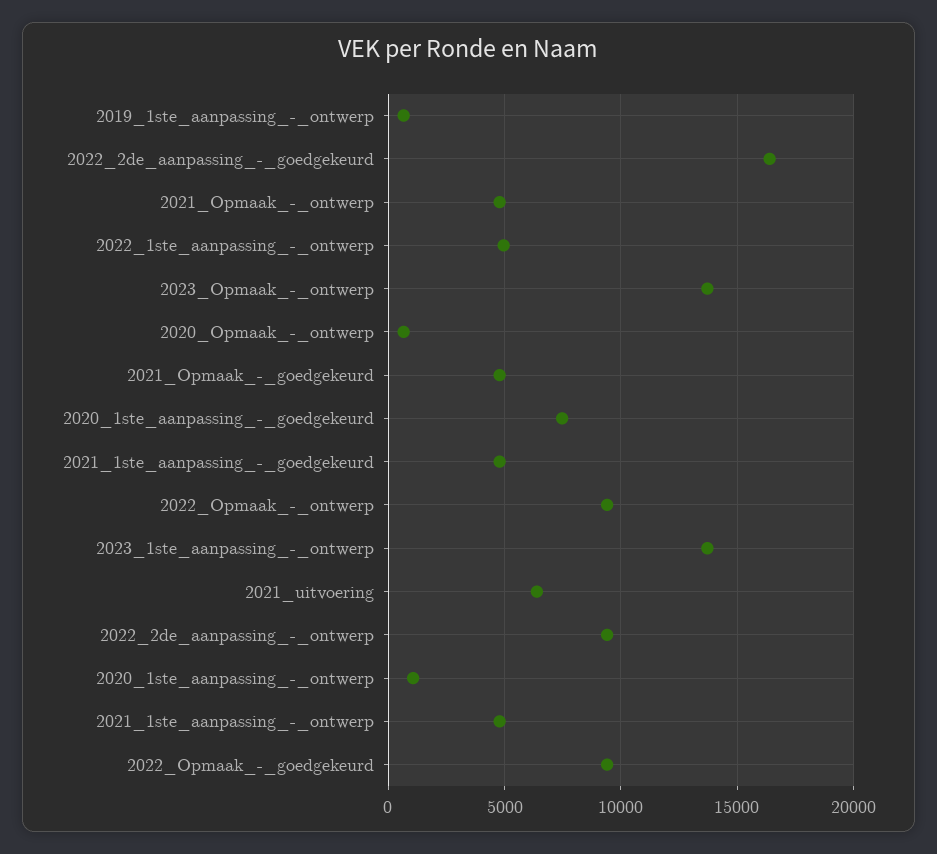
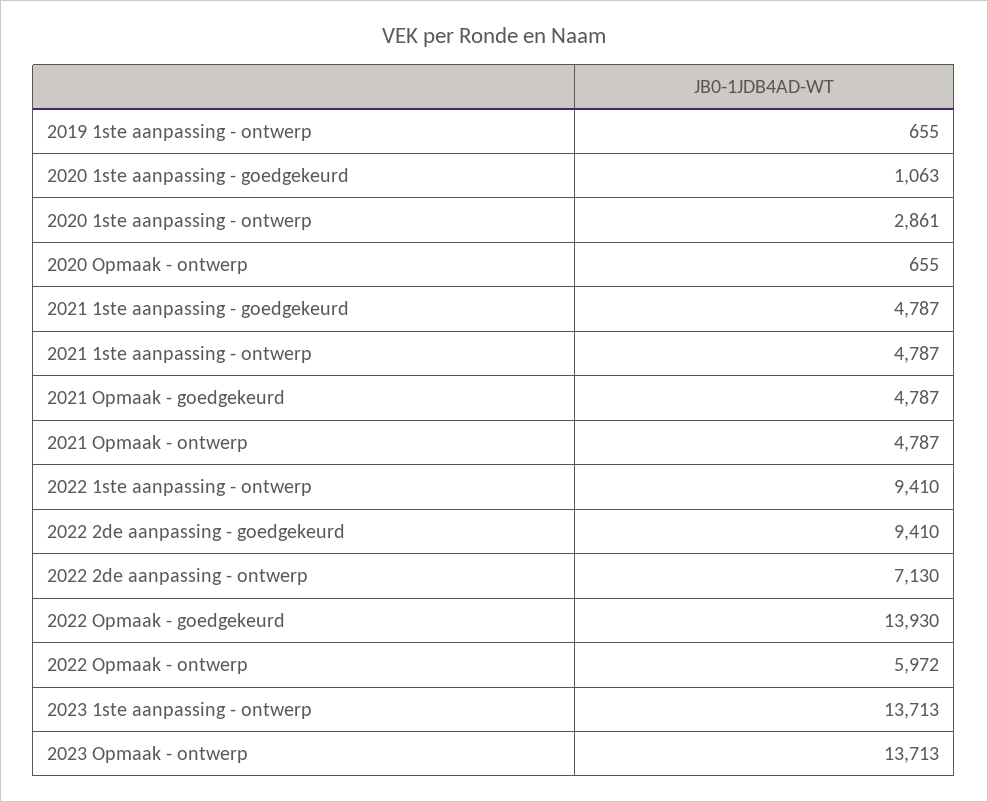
2022_2de_aanpassing_-_goedgekeurd: 16500 -> 9410
2022_1ste_aanpassing_-_ontwerp: 5000 -> 9410
2020_1ste_aanpassing_-_goedgekeurd: 7500 -> 1063
2022_Opmaak_-_ontwerp: 9500 -> 5972
2021_uitvoering: 6500 -> none
2022_2de_aanpassing_-_ontwerp: 9500 -> 7130
2020_1ste_aanpassing_-_ontwerp: 1000 -> 2861
2022_Opmaak_-_goedgekeurd: 9500 -> 13930

